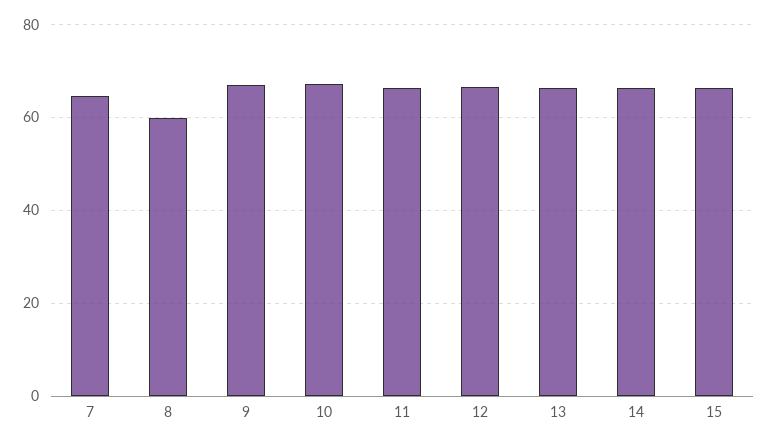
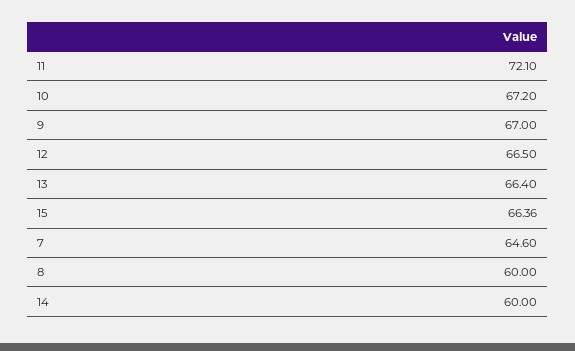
11: 66 -> 72.1
14: 66 -> 60

